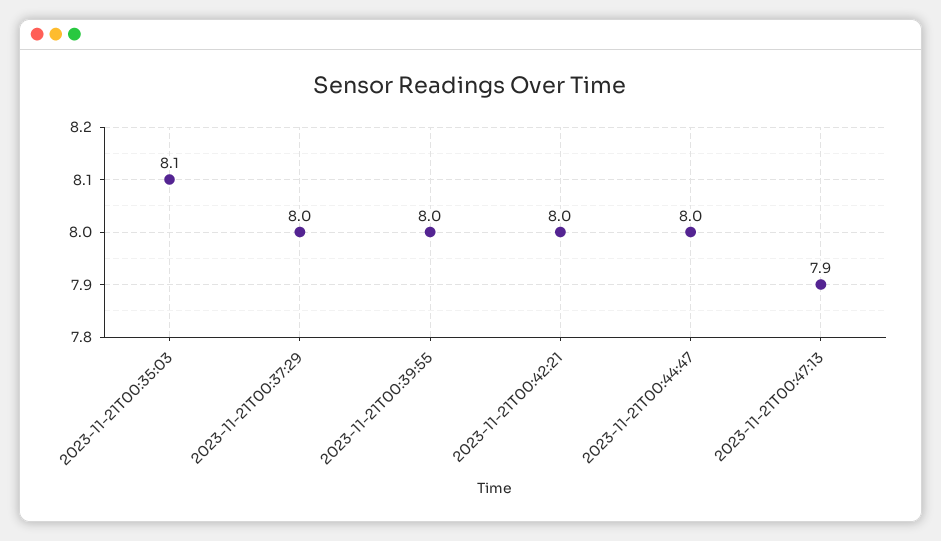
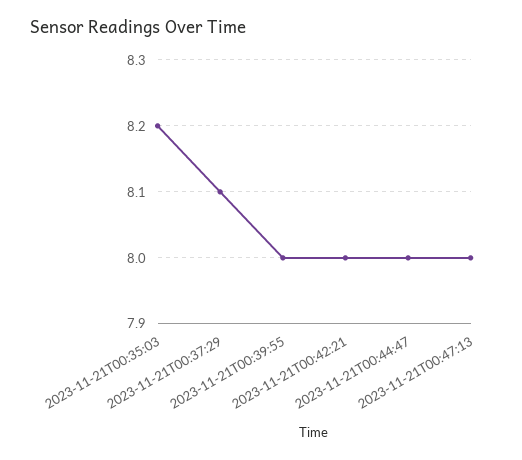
2023-11-21T00:35:03: 8.1 -> 8.2
2023-11-21T00:37:29: 8 -> 8.1
2023-11-21T00:47:13: 7.9 -> 8

